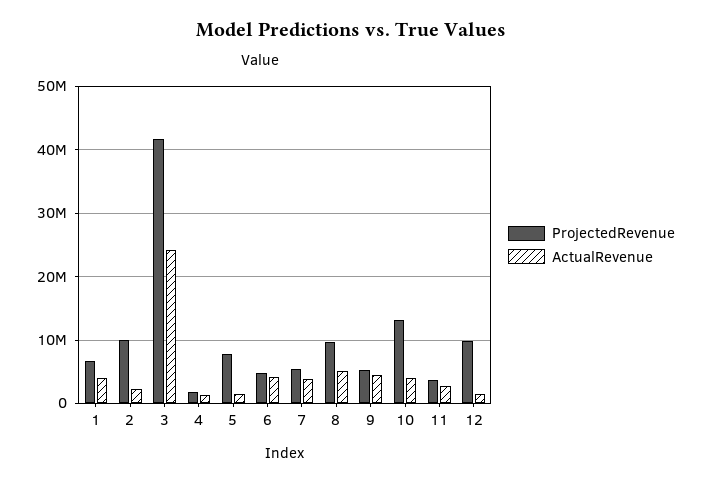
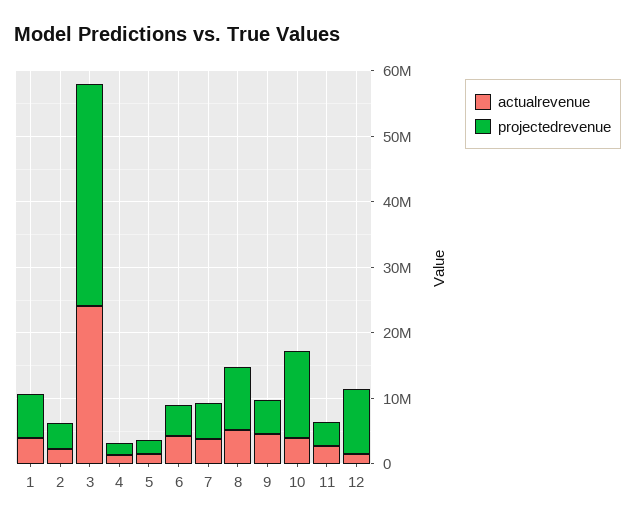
ProjectedRevenue, 2: 10000000 -> 4000000
ProjectedRevenue, 3: 42000000 -> 34000000
ProjectedRevenue, 5: 8000000 -> 2000000

